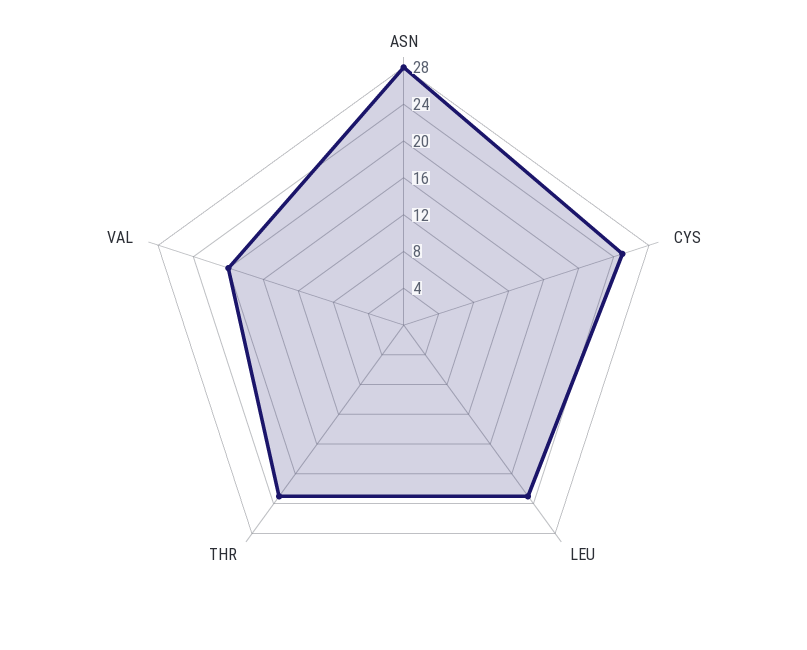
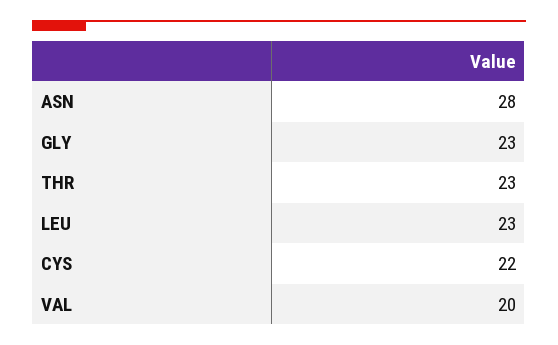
CYS: 25 -> 22
GLY: none -> 23

